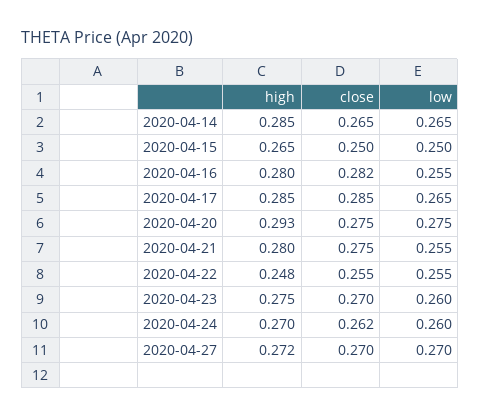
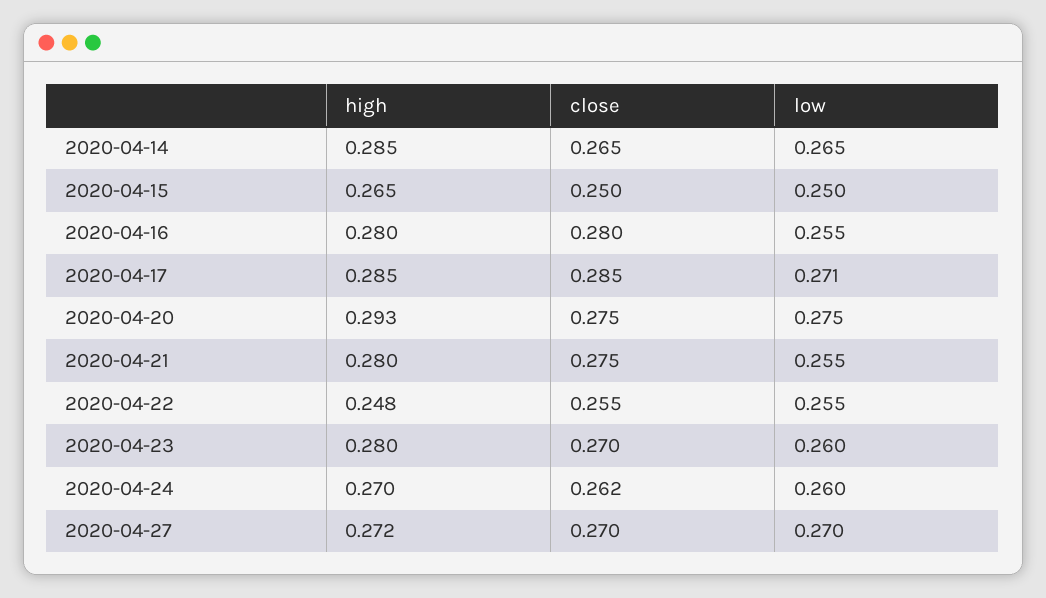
close, 2020-04-16: 0.282 -> 0.28
low, 2020-04-17: 0.265 -> 0.271
high, 2020-04-23: 0.275 -> 0.28

